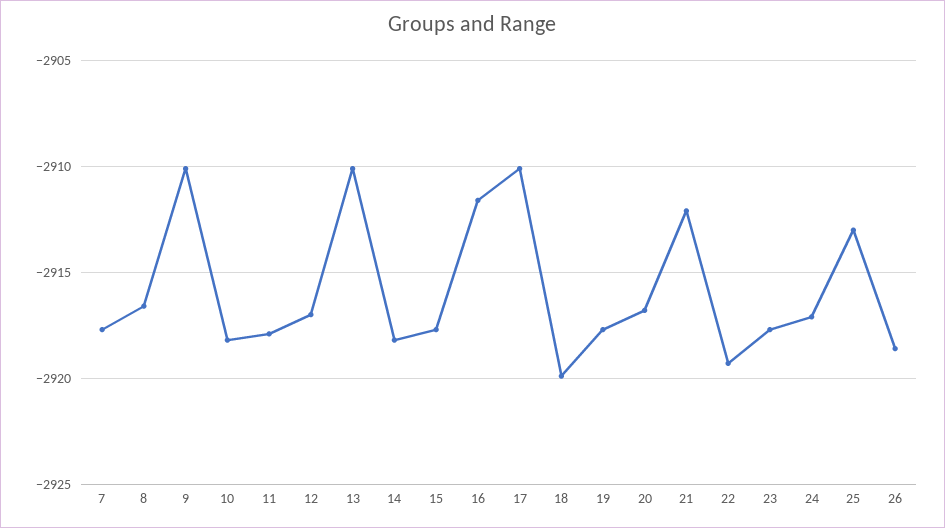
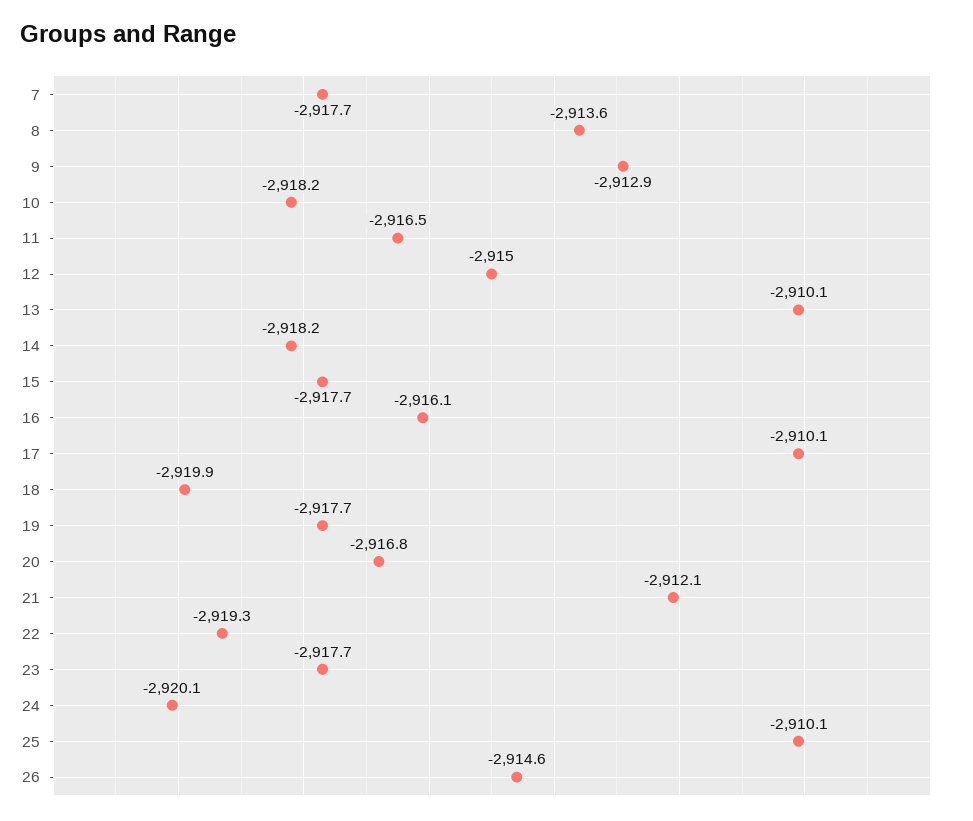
8: -2916.5 -> -2913.6
9: -2910 -> -2912.9
11: -2918 -> -2916.5
12: -2917 -> -2915
16: -2911.5 -> -2916.1
24: -2917 -> -2920.1
25: -2913 -> -2910.1
26: -2918.5 -> -2914.6

